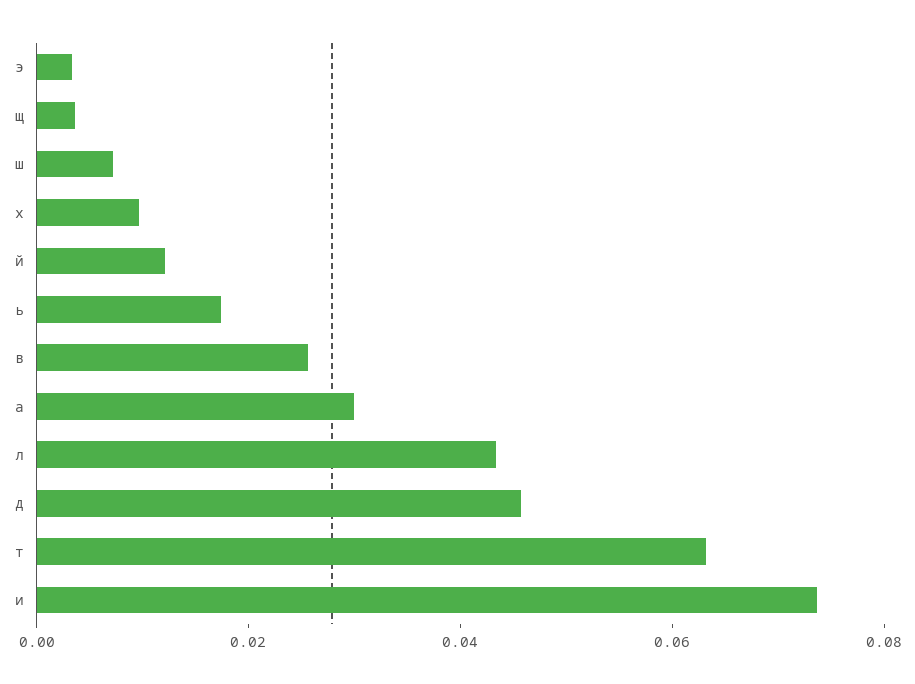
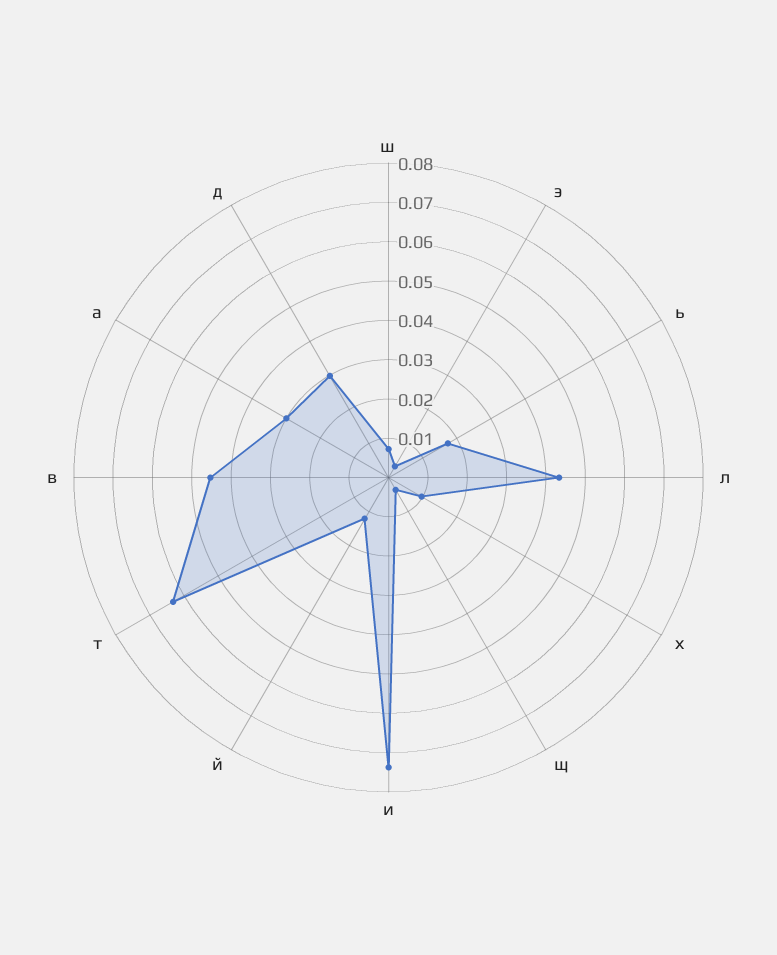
в: 0.025 -> 0.045
д: 0.045 -> 0.03

